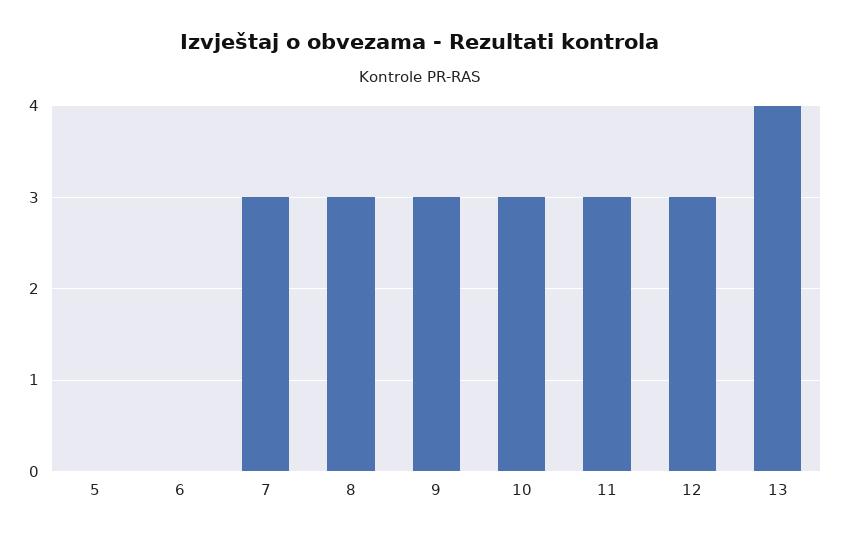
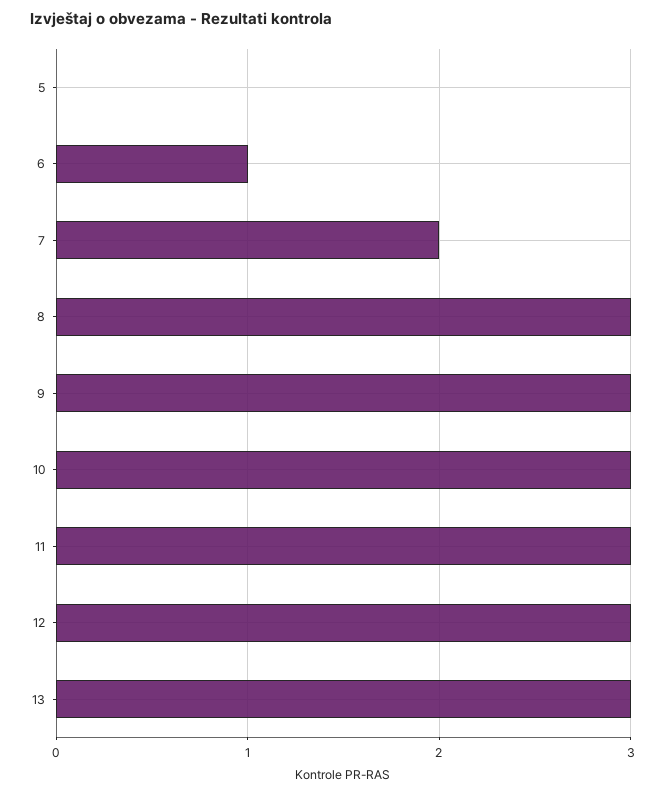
6: 0 -> 1
7: 3 -> 2
13: 4 -> 3

